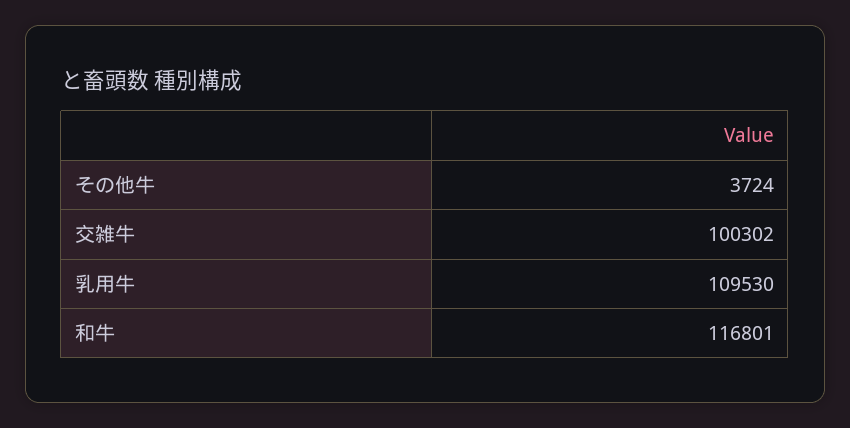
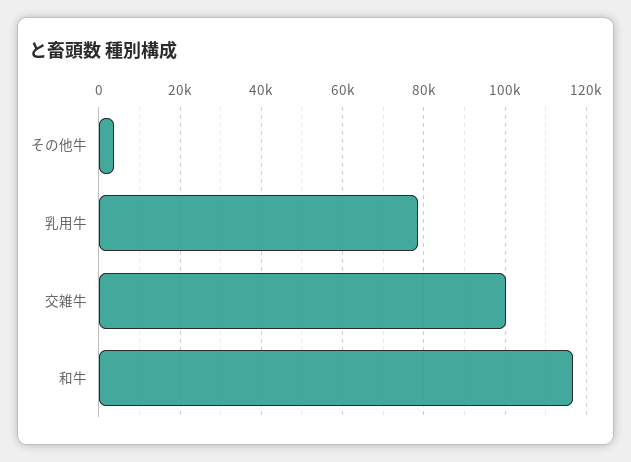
乳用牛: 109530 -> 78000

